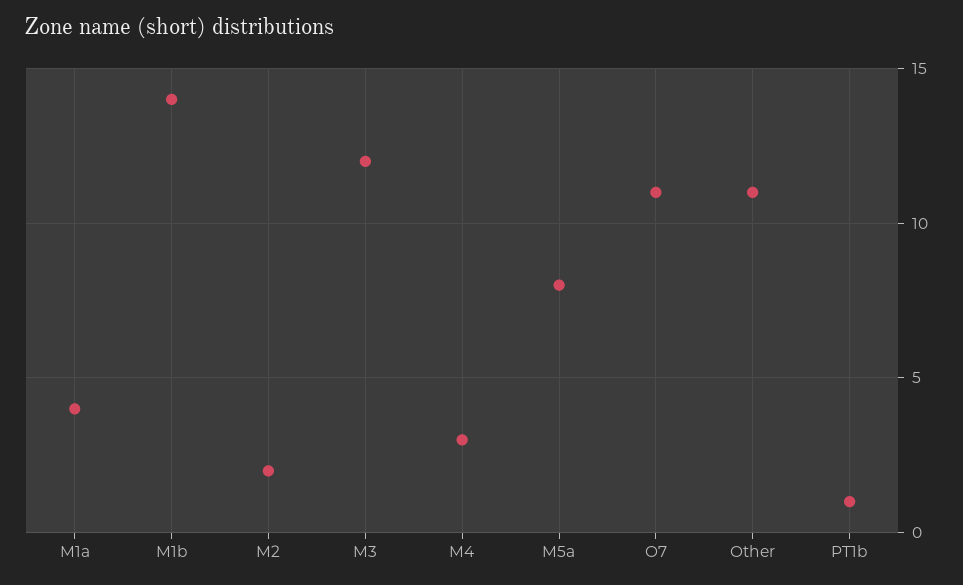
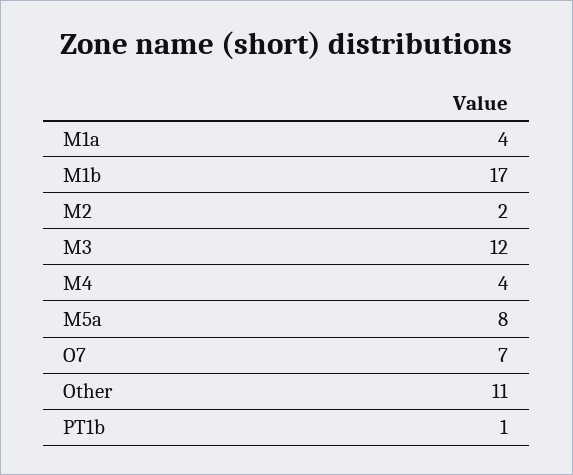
M1b: 14 -> 17
M4: 3 -> 4
O7: 11 -> 7

